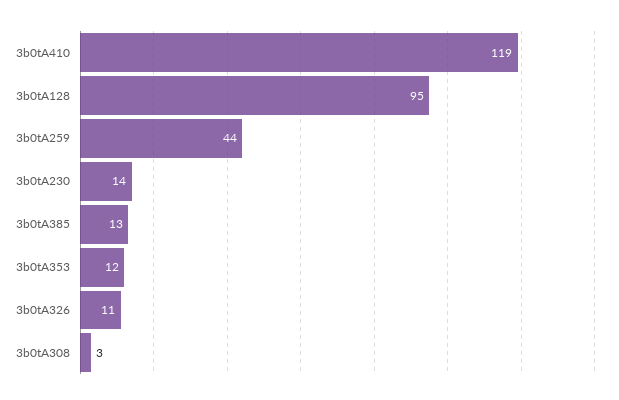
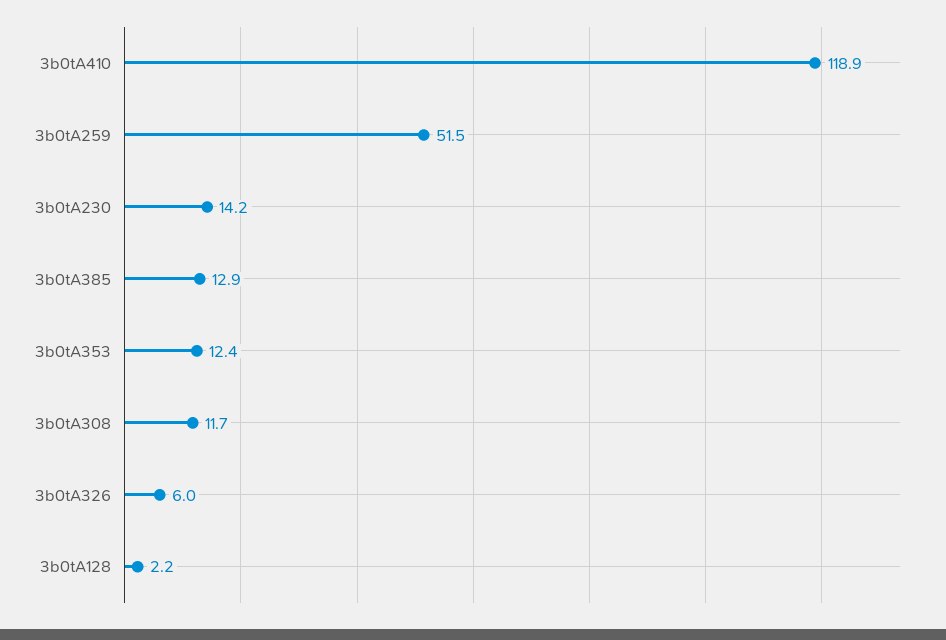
3b0tA128: 95 -> 2.2
3b0tA259: 44 -> 51.5
3b0tA326: 11 -> 6
3b0tA308: 3 -> 11.7

